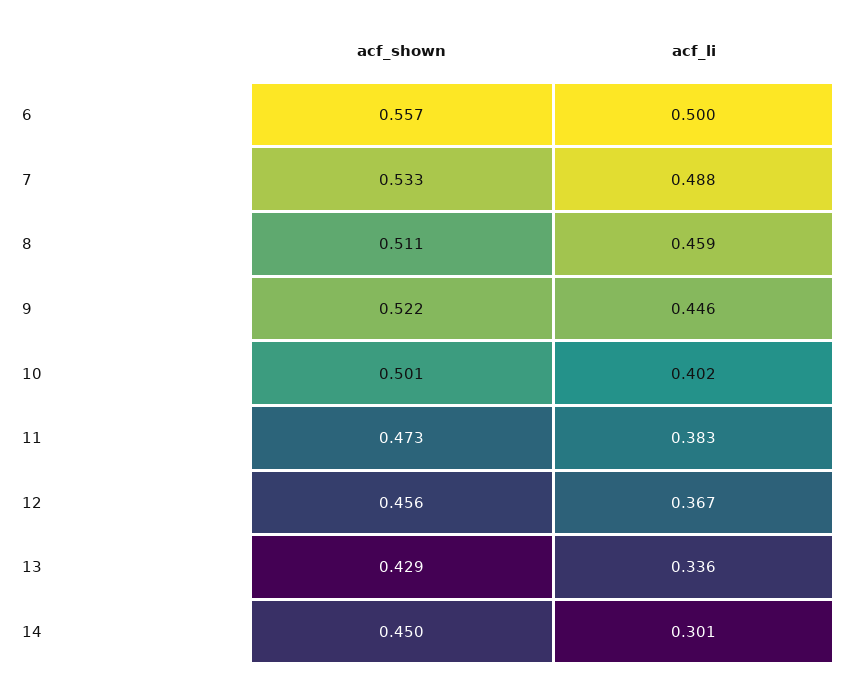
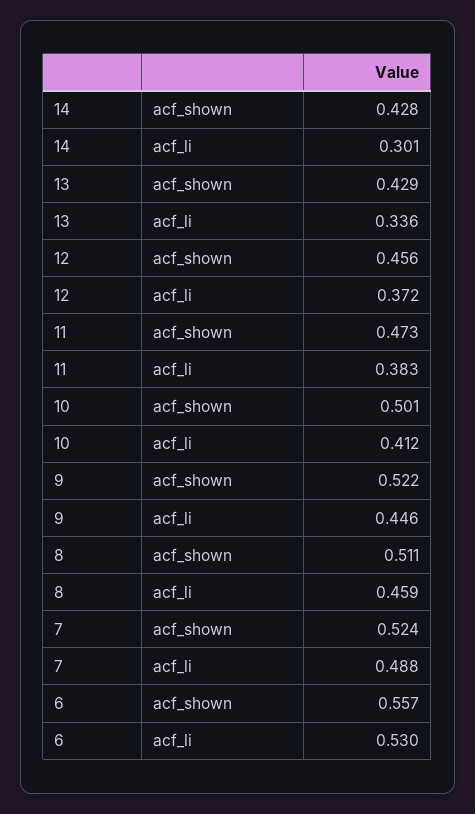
acf_li, 6: 0.5 -> 0.53
acf_shown, 7: 0.533 -> 0.524
acf_li, 10: 0.402 -> 0.412
acf_li, 12: 0.367 -> 0.372
acf_shown, 14: 0.45 -> 0.428

